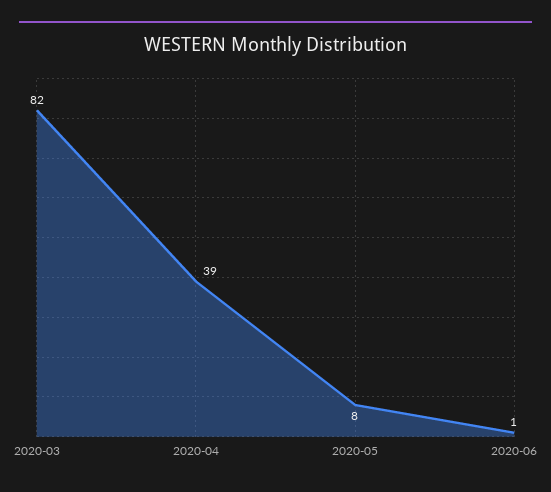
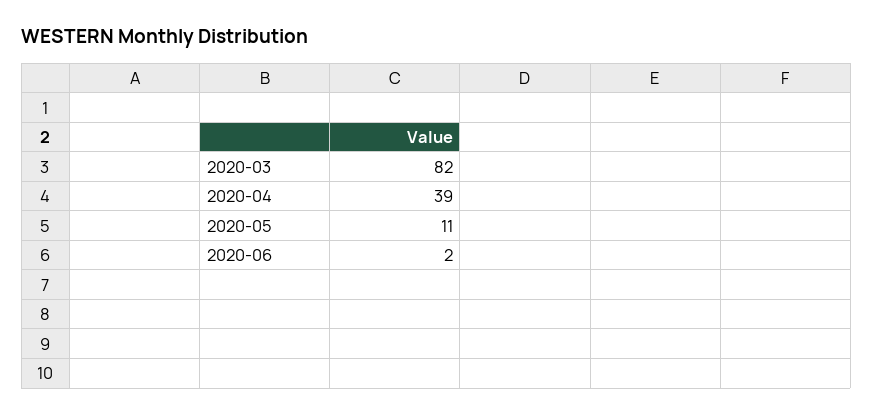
2020-05: 8 -> 11
2020-06: 1 -> 2

